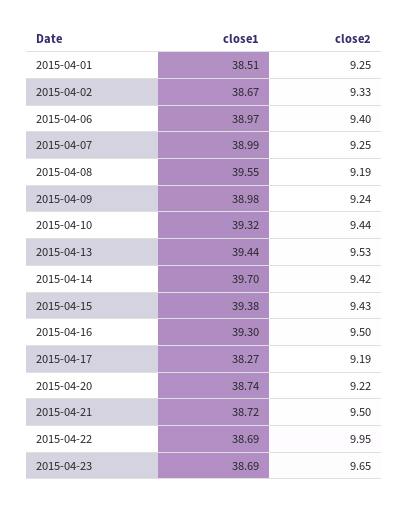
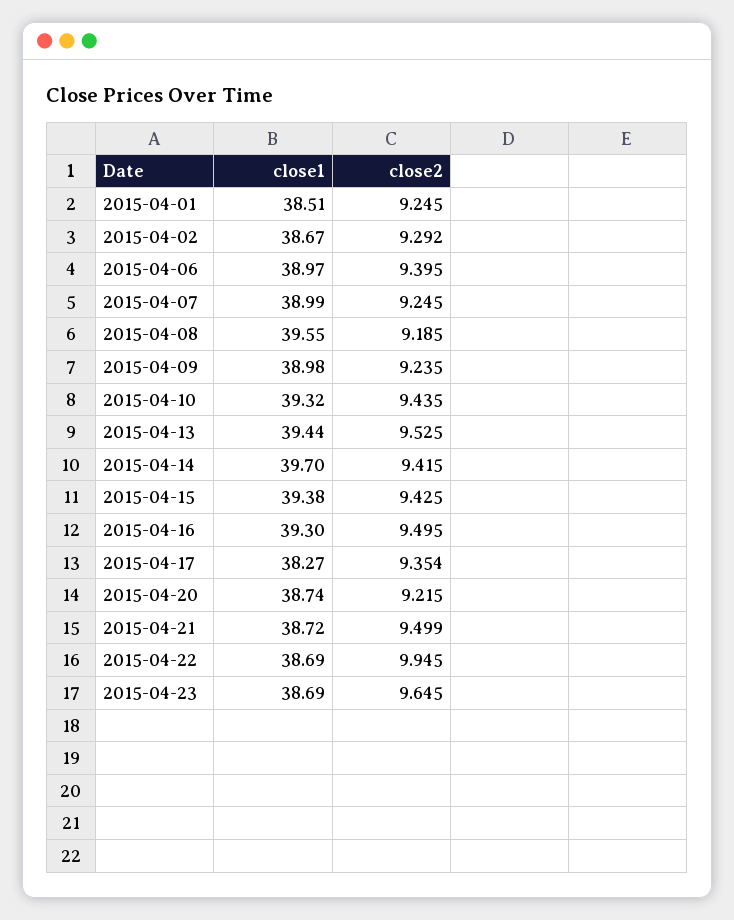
close2, 2015-04-02: 9.33 -> 9.292
close2, 2015-04-17: 9.19 -> 9.354

